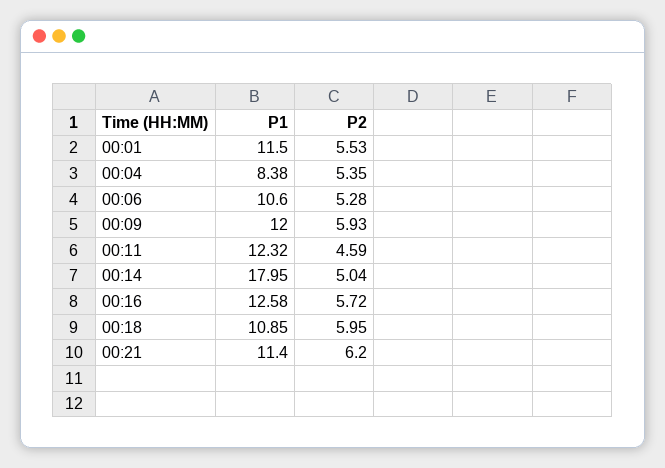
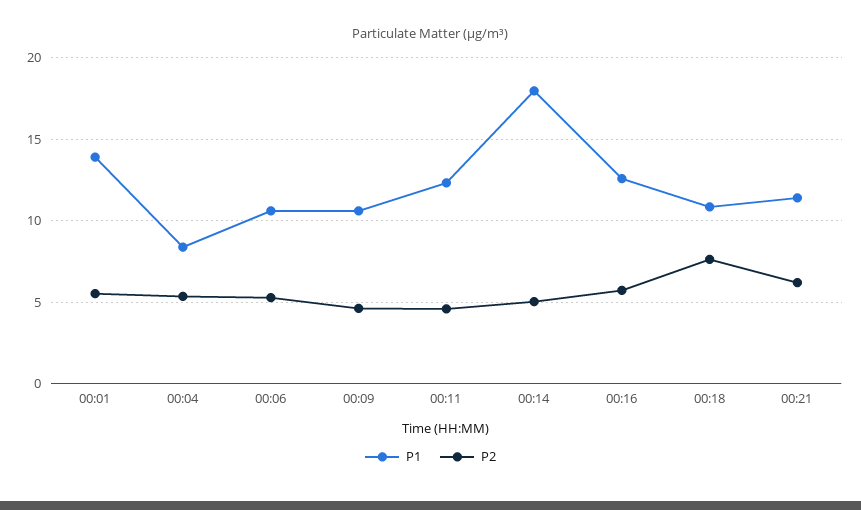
P1, 00:01: 11.5 -> 14
P1, 00:09: 12 -> 10.5
P2, 00:09: 5.93 -> 4.5
P2, 00:18: 5.95 -> 7.5

